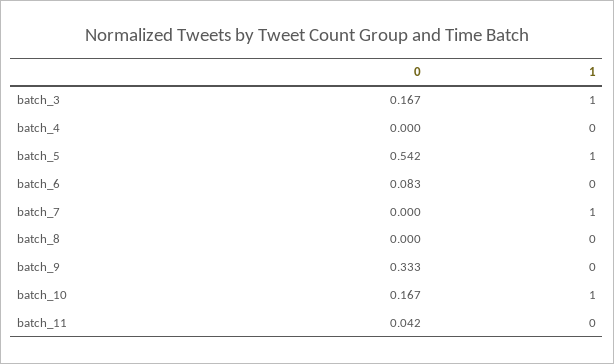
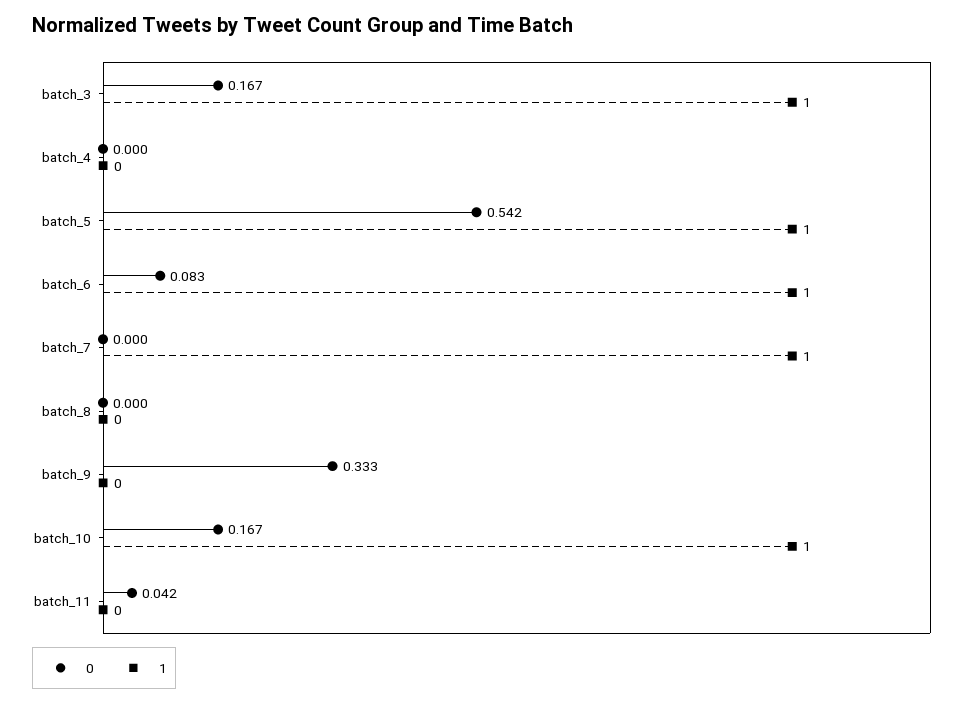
1, batch_6: 0 -> 1

